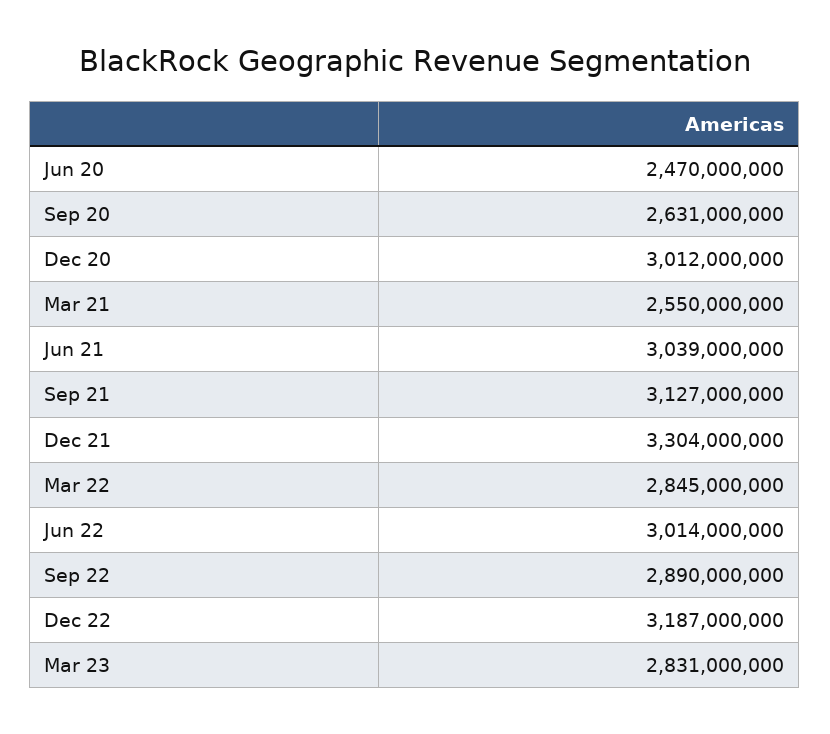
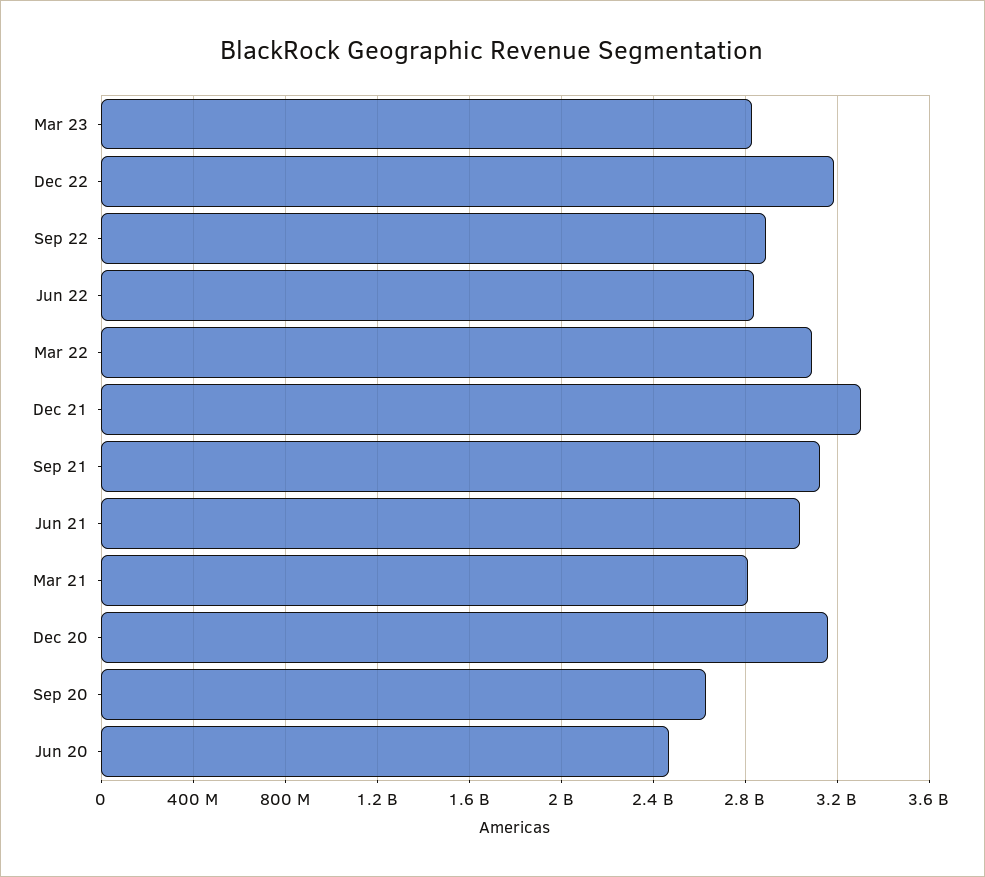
Dec 20: 3012000000 -> 3150000000
Mar 21: 2550000000 -> 2800000000
Mar 22: 2845000000 -> 3100000000
Jun 22: 3014000000 -> 2850000000

